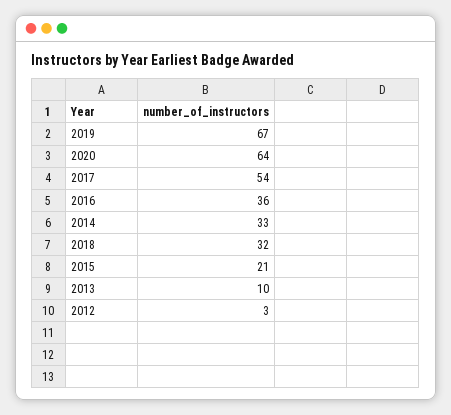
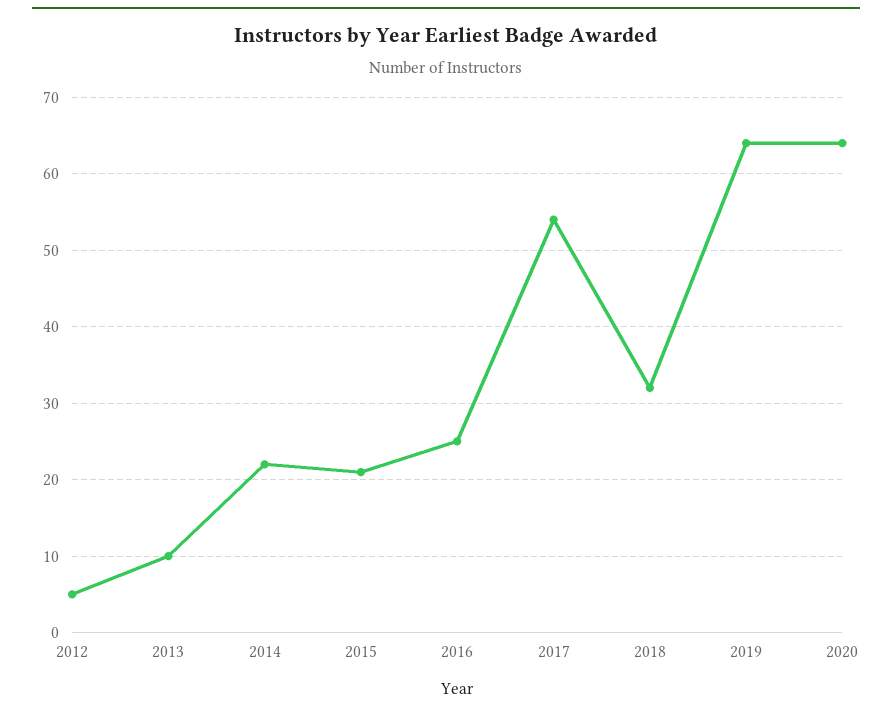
2019: 67 -> 64
2016: 36 -> 25
2014: 33 -> 22
2012: 3 -> 5

